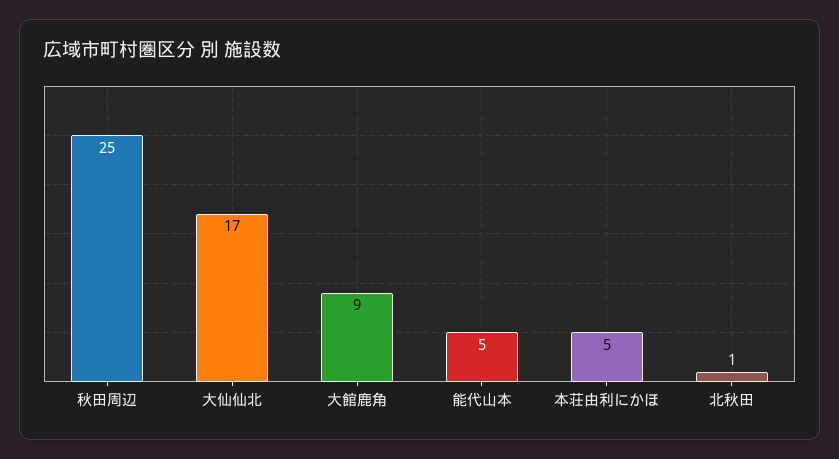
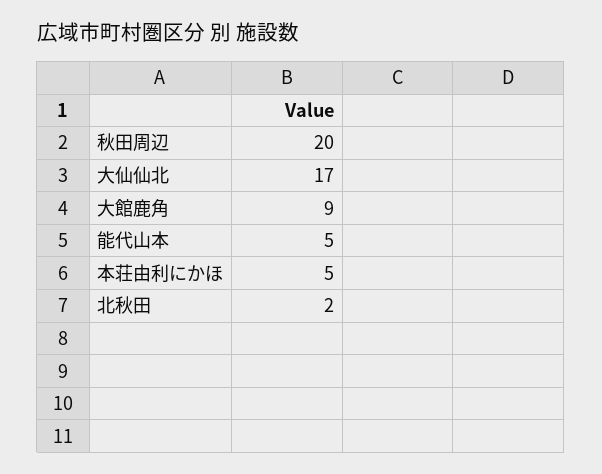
秋田周辺: 25 -> 20
北秋田: 1 -> 2

